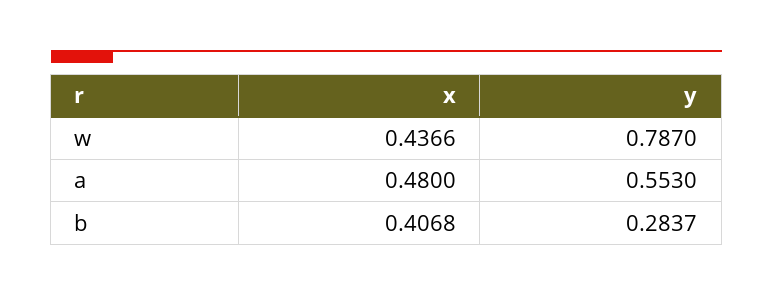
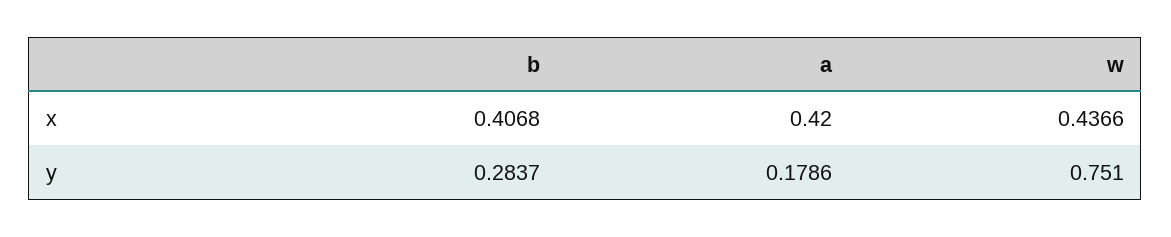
y, w: 0.787 -> 0.751
x, a: 0.48 -> 0.42
y, a: 0.553 -> 0.1786

